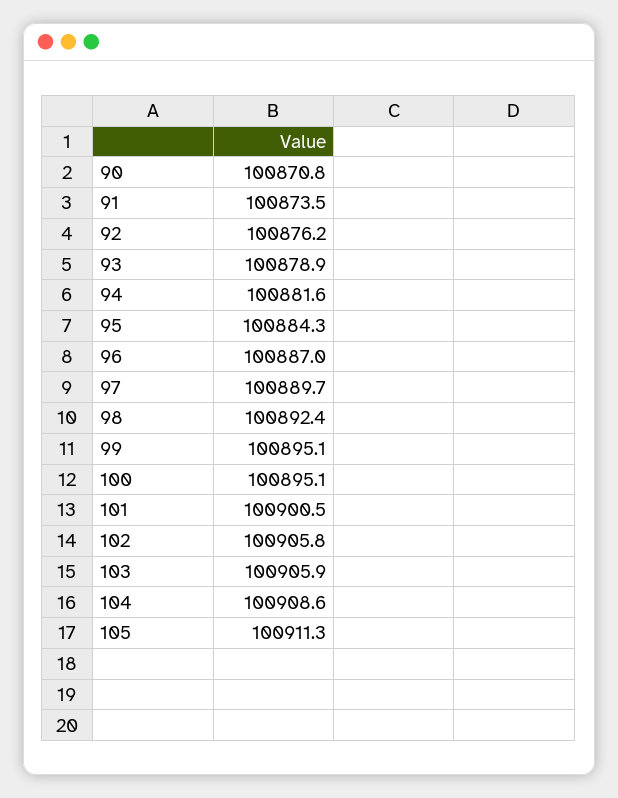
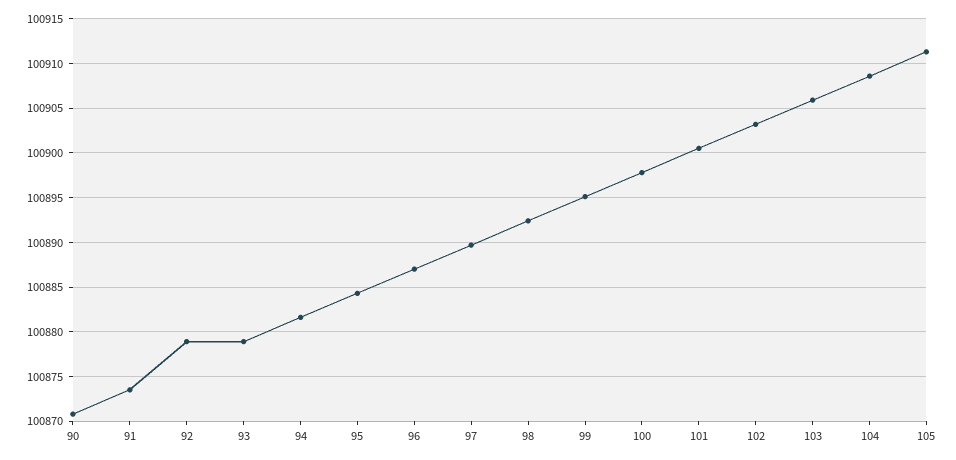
92: 100876.2 -> 100879
100: 100895.1 -> 100898
102: 100905.8 -> 100903

